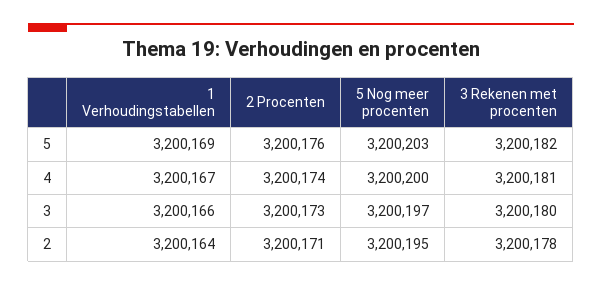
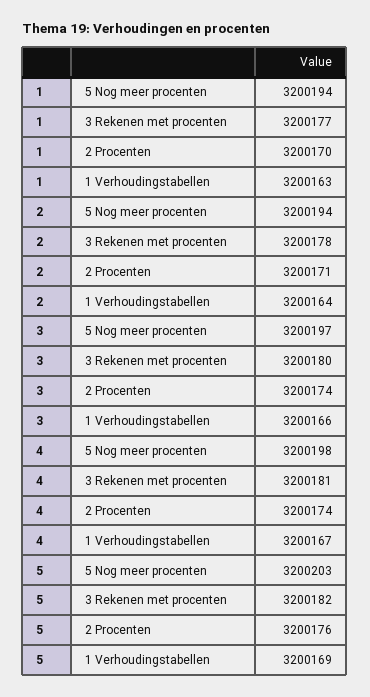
5 Nog meer procenten, 4: 3200200 -> 3200198
2 Procenten, 3: 3200173 -> 3200174
5 Nog meer procenten, 2: 3200195 -> 3200194
5 Nog meer procenten, 1: none -> 3200194
3 Rekenen met procenten, 1: none -> 3200177
2 Procenten, 1: none -> 3200170
1 Verhoudingstabellen, 1: none -> 3200163

